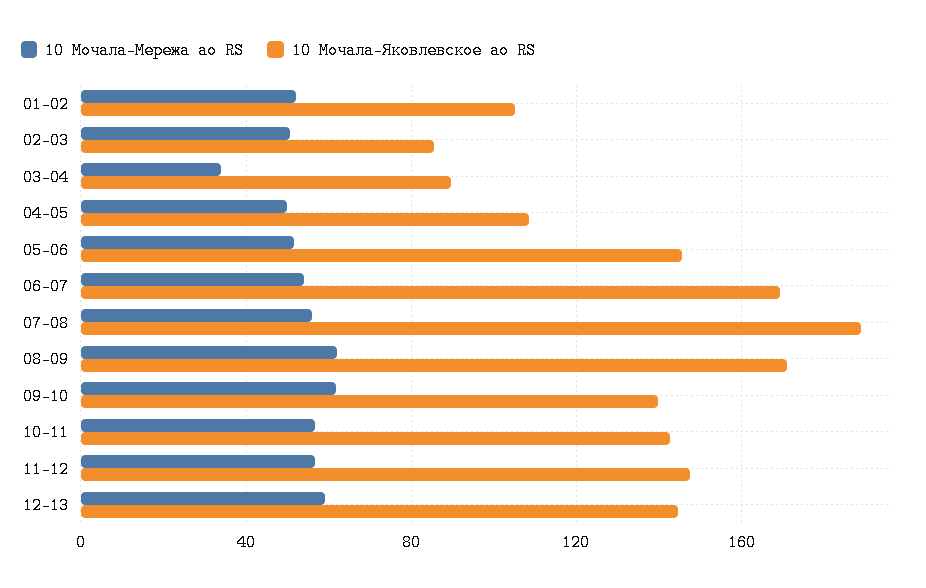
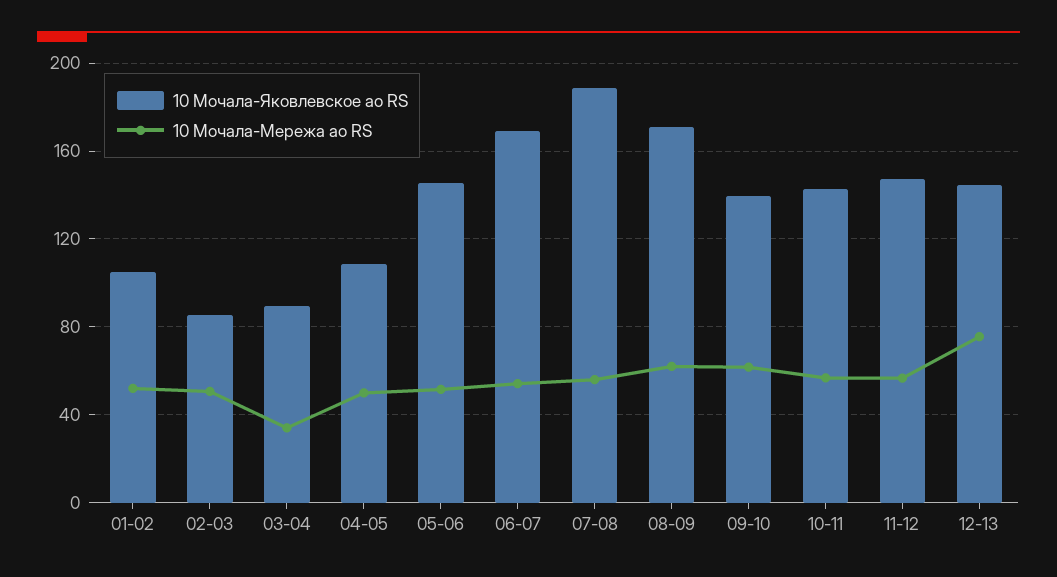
10 Мочала-Мережа ао RS, 12-13: 60 -> 75

